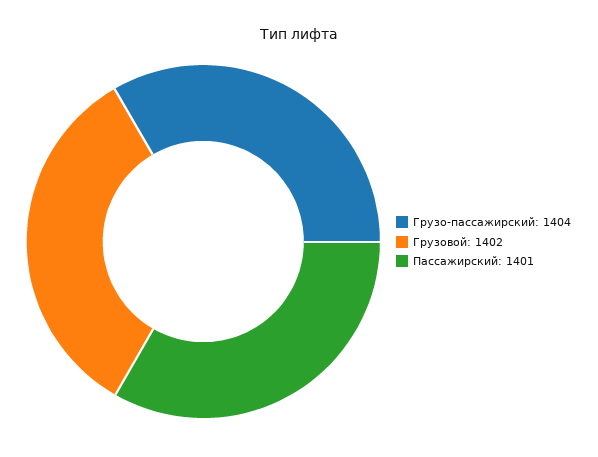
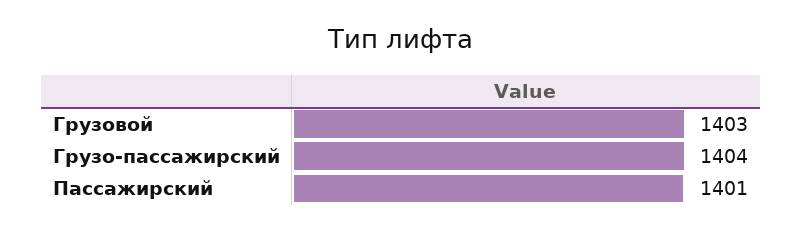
Грузовой: 1402 -> 1403

